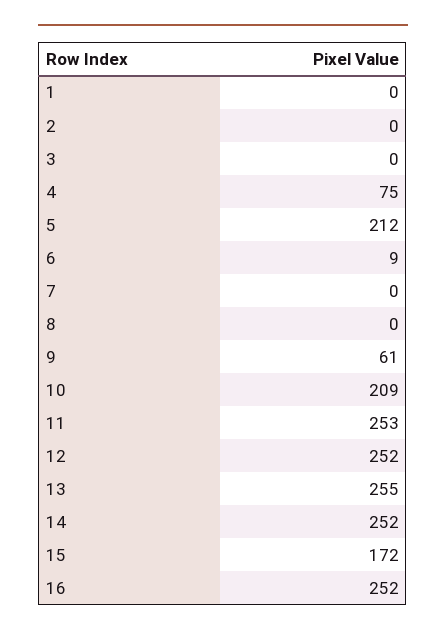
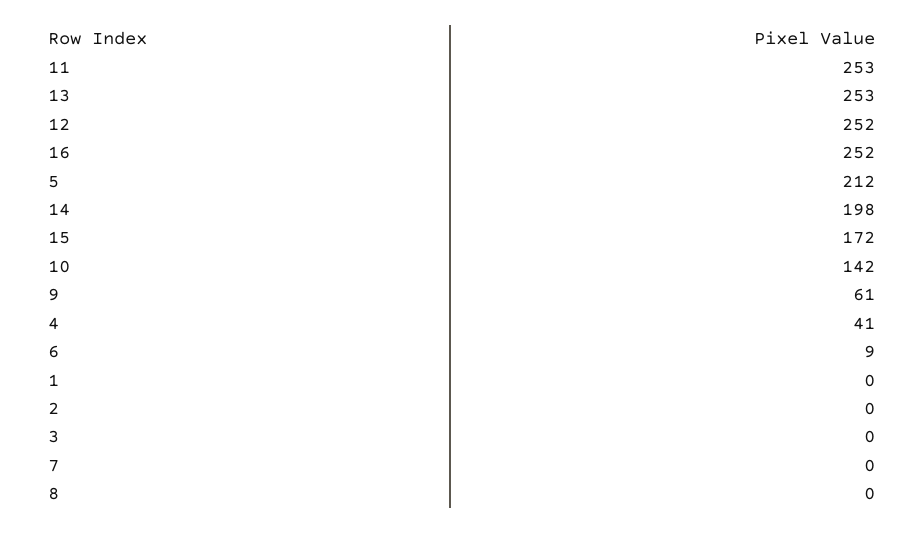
4: 75 -> 41
10: 209 -> 142
13: 255 -> 253
14: 252 -> 198

